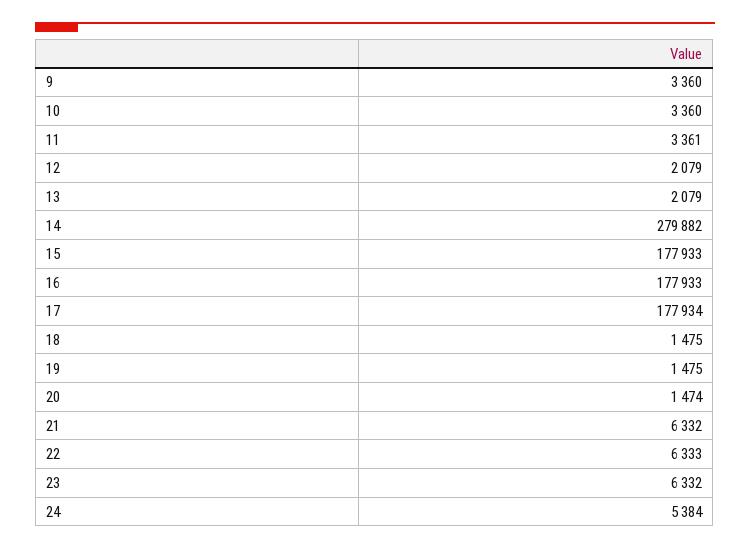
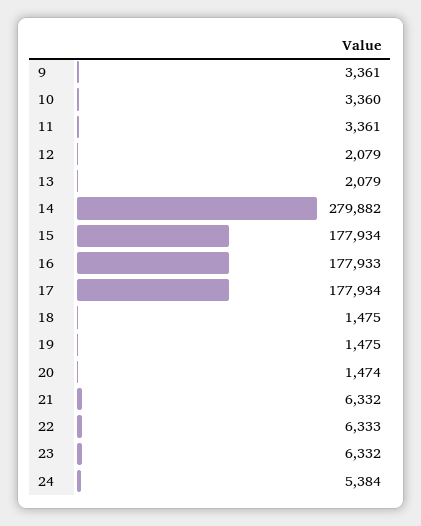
9: 3360 -> 3361
15: 177933 -> 177934

